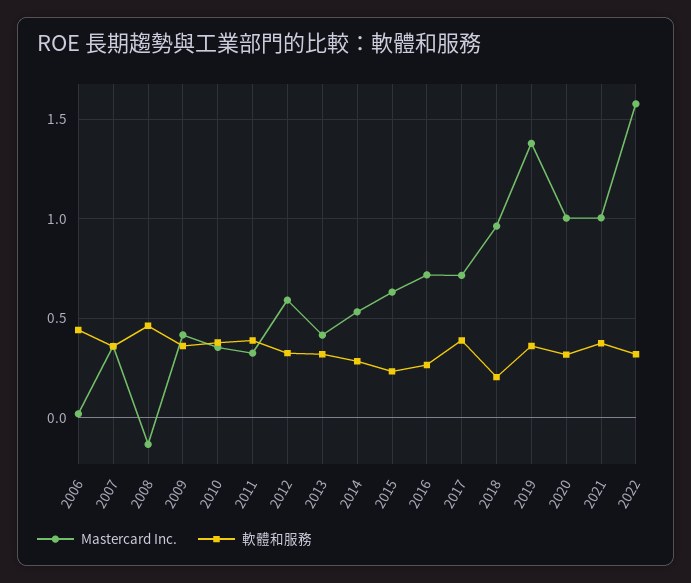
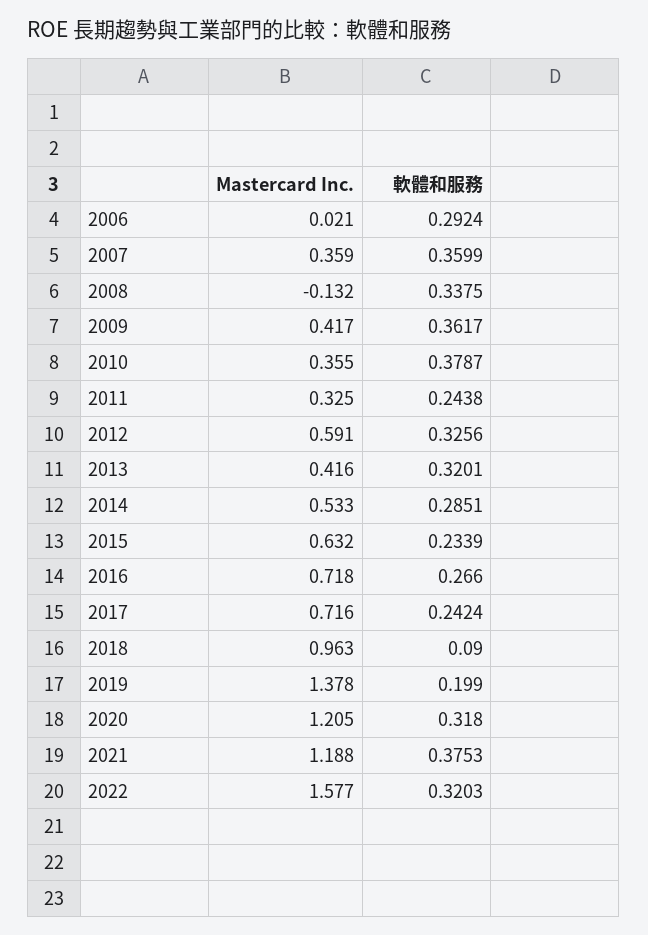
軟體和服務, 2006: 0.45 -> 0.2924
軟體和服務, 2008: 0.45 -> 0.3375
軟體和服務, 2011: 0.4 -> 0.2438
軟體和服務, 2017: 0.4 -> 0.2424
軟體和服務, 2018: 0.2 -> 0.09
軟體和服務, 2019: 0.35 -> 0.199
Mastercard Inc., 2020: 1 -> 1.205
Mastercard Inc., 2021: 1 -> 1.188

